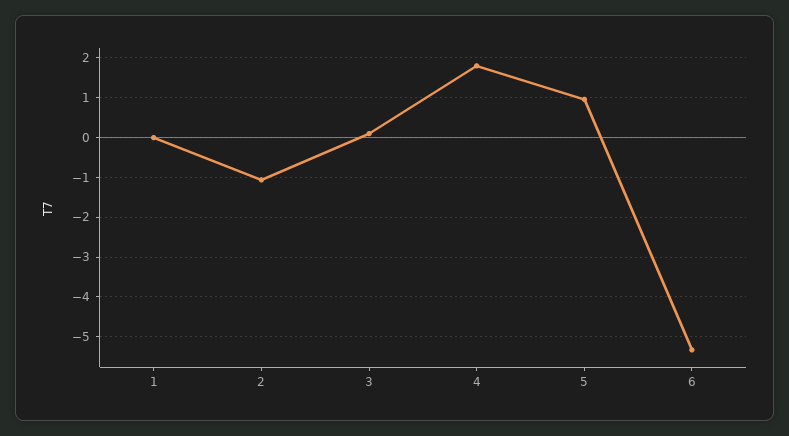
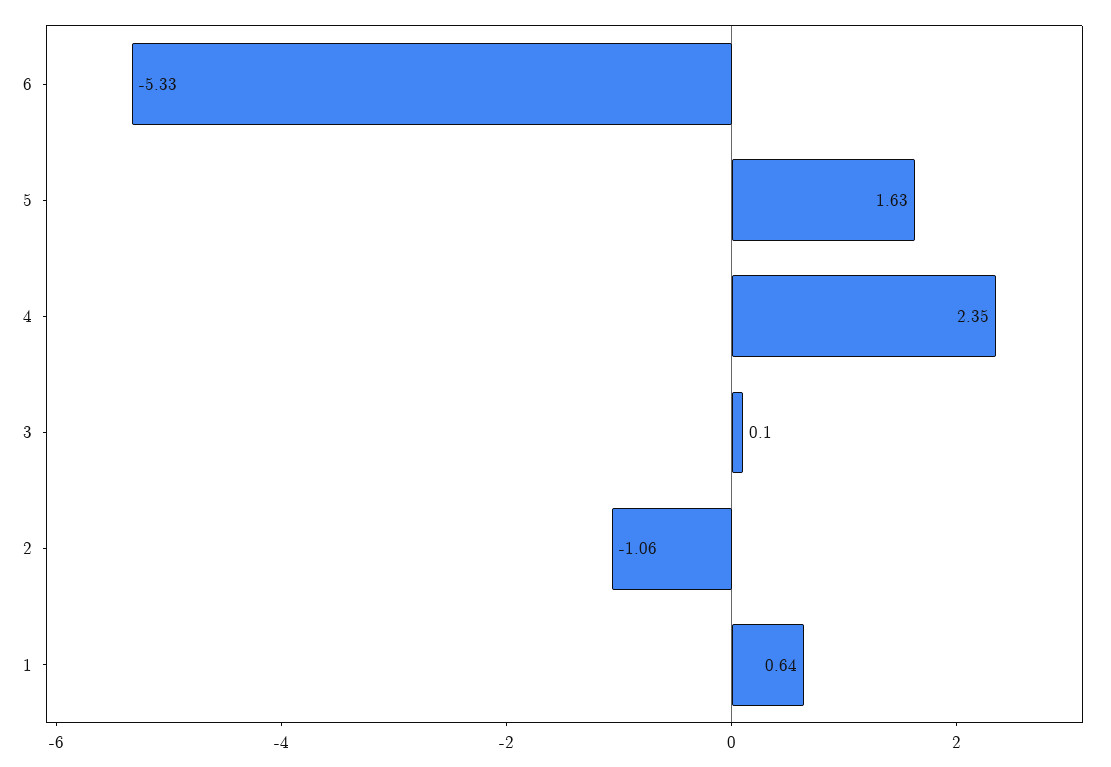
1: 0 -> 0.64
4: 1.8 -> 2.35
5: 1 -> 1.63

